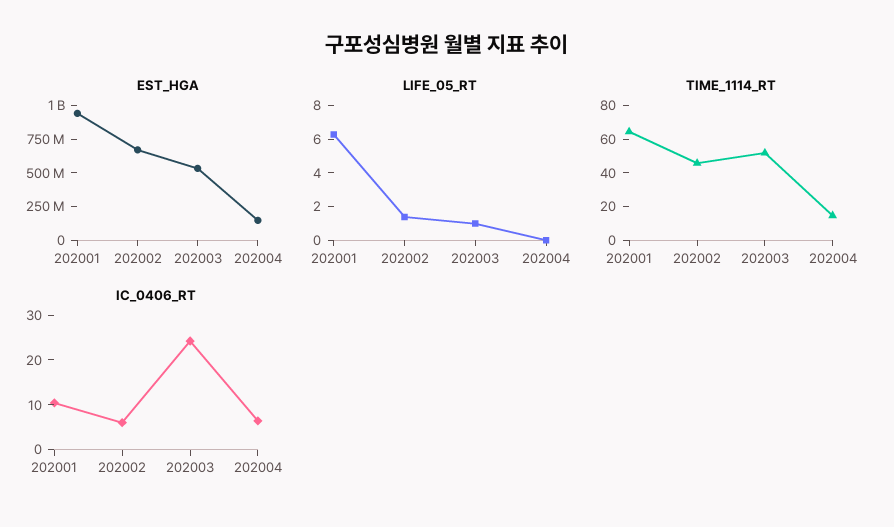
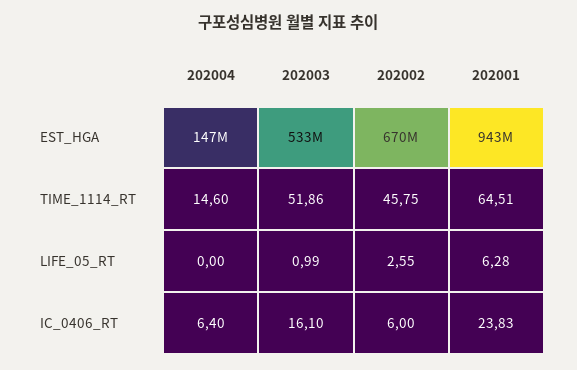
LIFE_05_RT, 202002: 1.5 -> 2.55
IC_0406_RT, 202001: 10 -> 23.83
IC_0406_RT, 202003: 24 -> 16.1

